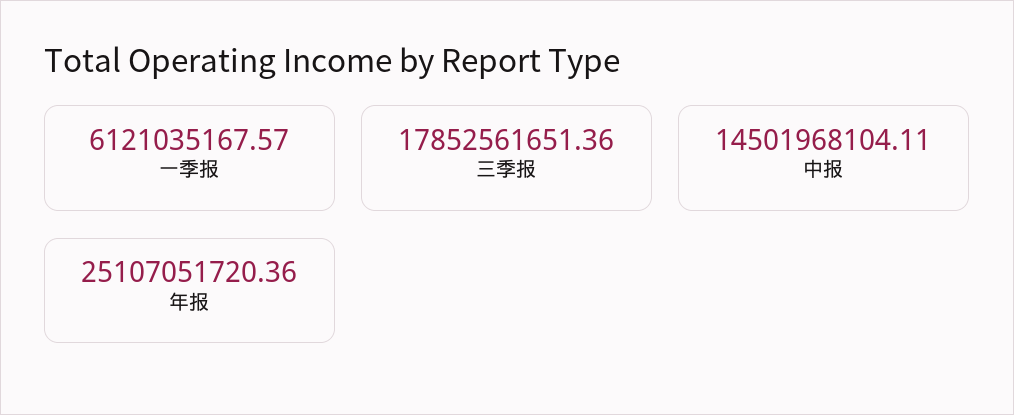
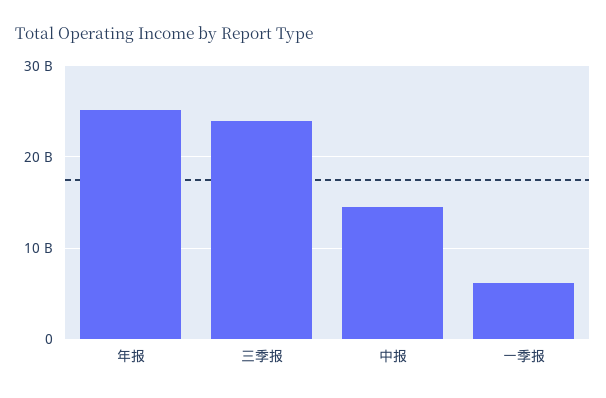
三季报: 17852561651.36 -> 24000000000

